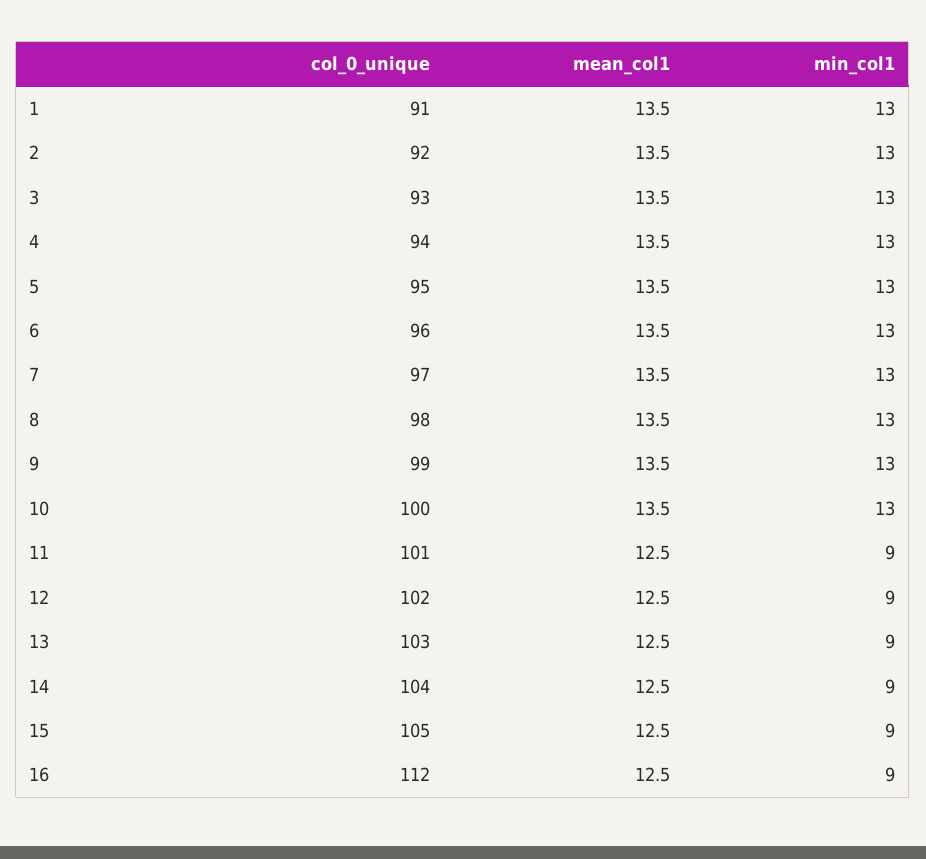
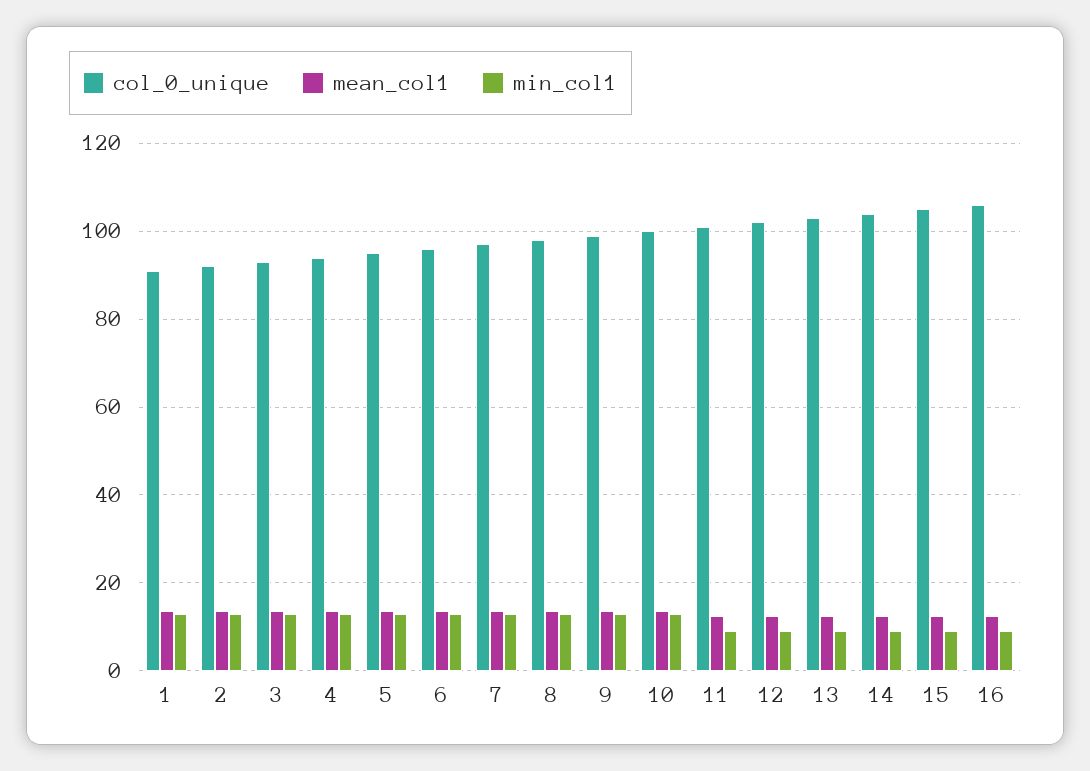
col_0_unique, 16: 112 -> 106

